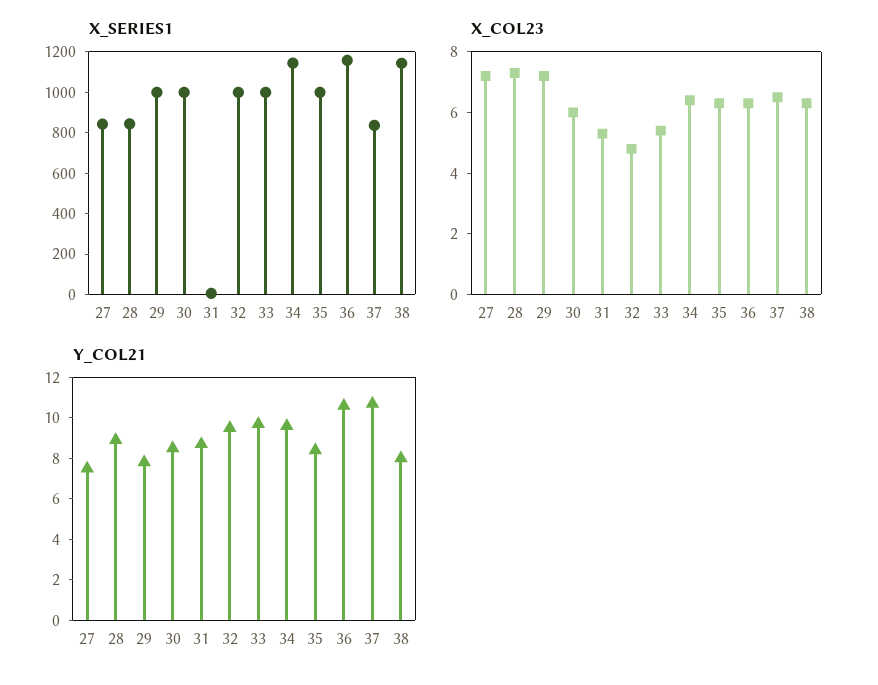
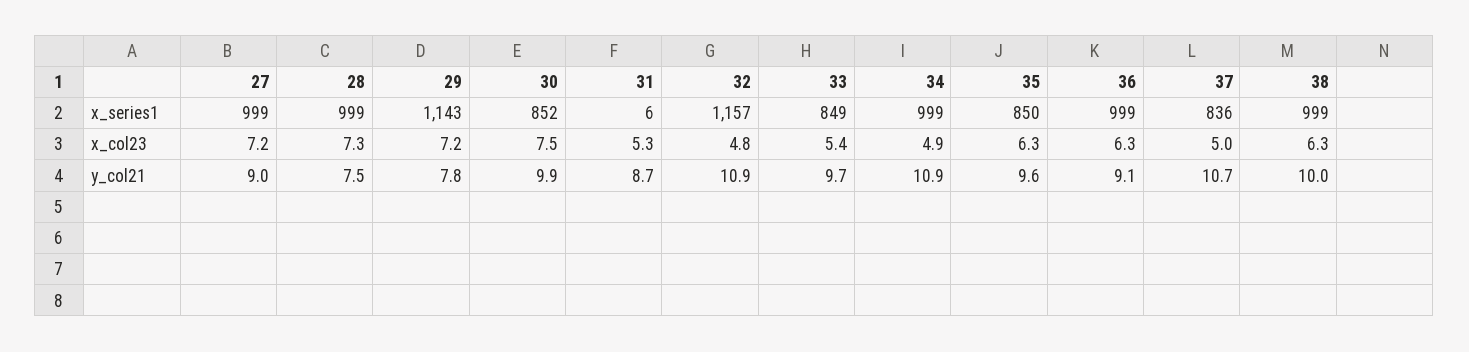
X_SERIES1, 27: 850 -> 999
X_SERIES1, 28: 850 -> 999
X_SERIES1, 29: 1000 -> 1143
X_SERIES1, 30: 1000 -> 852
X_SERIES1, 32: 1000 -> 1157
X_SERIES1, 33: 1000 -> 849
X_SERIES1, 34: 1150 -> 999
X_SERIES1, 35: 1000 -> 850
X_SERIES1, 36: 1150 -> 999
X_SERIES1, 38: 1150 -> 999
X_COL23, 30: 6 -> 7.5
X_COL23, 34: 6.5 -> 4.9
X_COL23, 37: 6.5 -> 5
Y_COL21, 27: 7.5 -> 9
Y_COL21, 28: 9 -> 7.5
Y_COL21, 30: 8.5 -> 9.9
Y_COL21, 32: 9.5 -> 10.9
Y_COL21, 34: 9.5 -> 10.9
Y_COL21, 35: 8.5 -> 9.6
Y_COL21, 36: 10.5 -> 9.1
Y_COL21, 38: 8 -> 10

